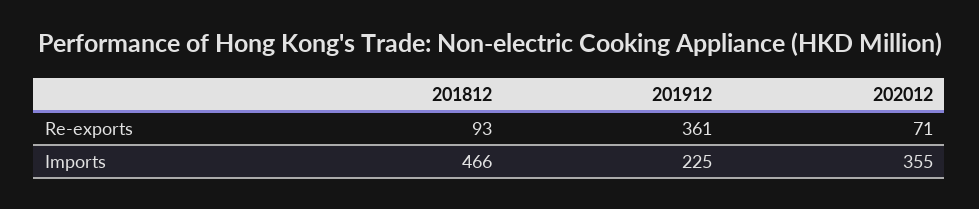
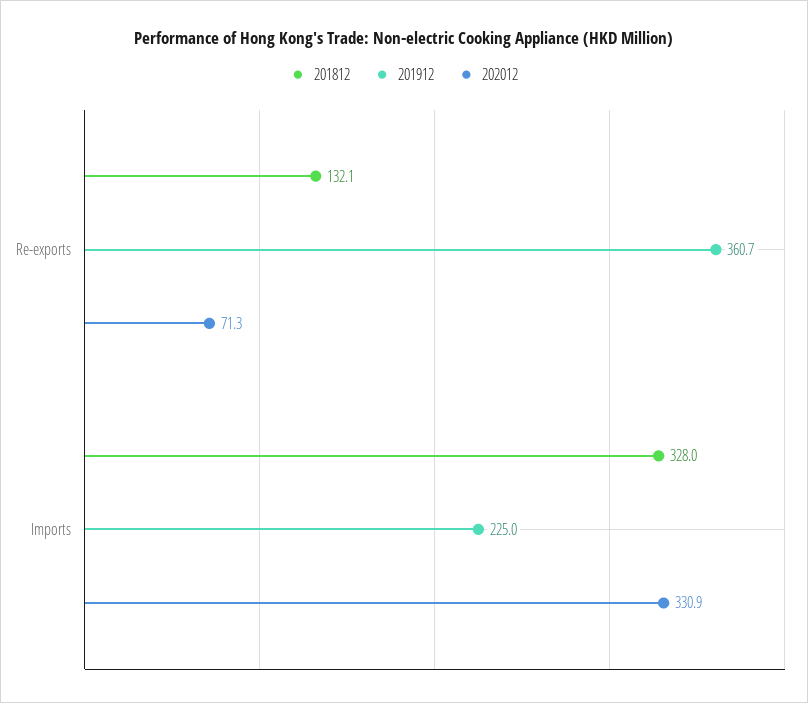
201812, Re-exports: 93 -> 132.1
201812, Imports: 466 -> 328
202012, Imports: 355 -> 330.9

